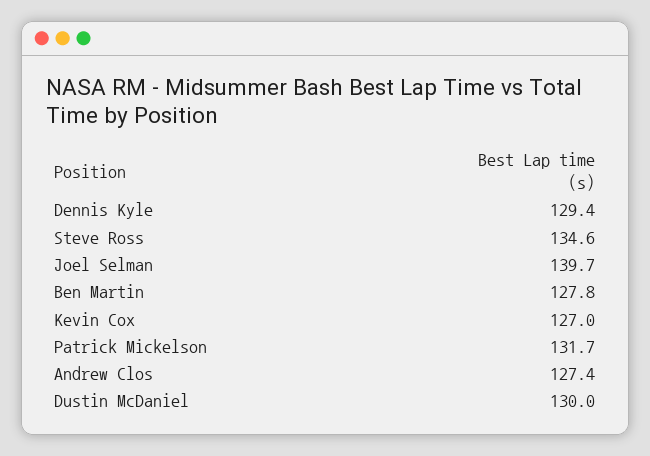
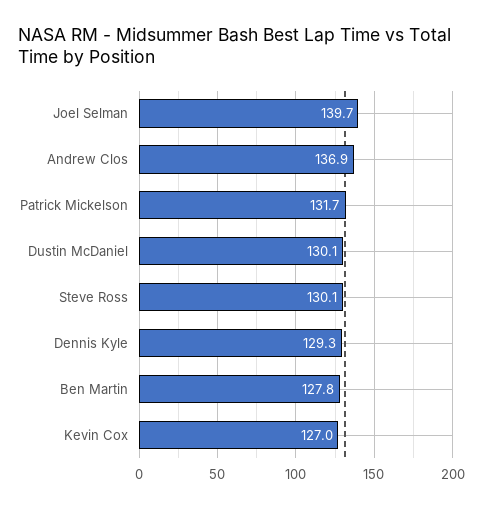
Dennis Kyle: 129.4 -> 129.3
Steve Ross: 134.6 -> 130.1
Andrew Clos: 127.4 -> 136.9
Dustin McDaniel: 130 -> 130.1

